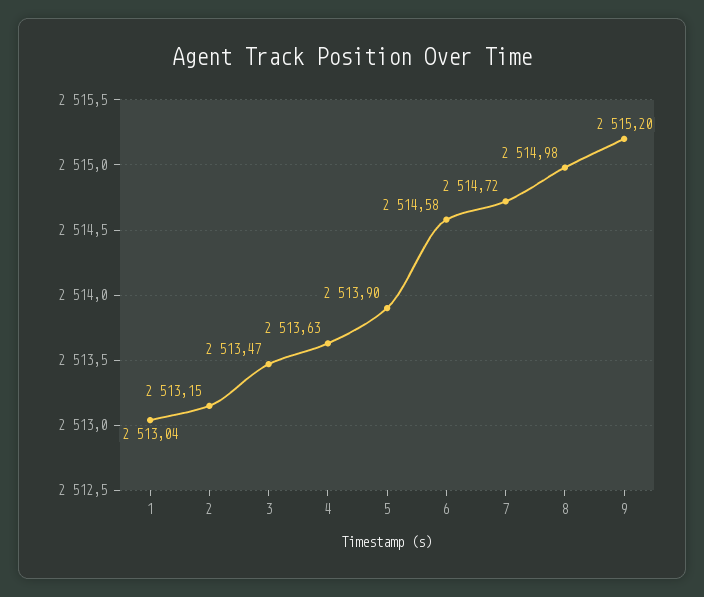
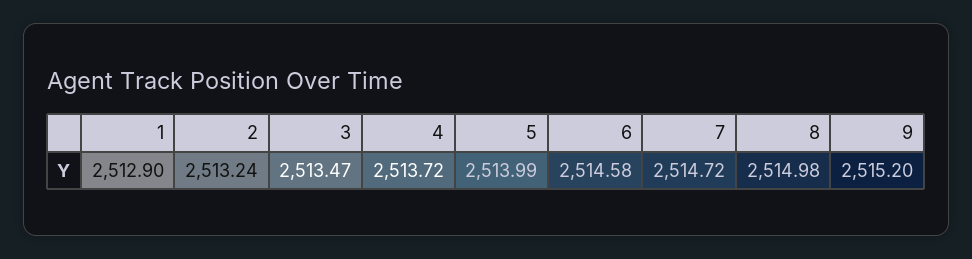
1: 2513.04 -> 2512.9
2: 2513.15 -> 2513.24
4: 2513.63 -> 2513.72
5: 2513.9 -> 2513.99

